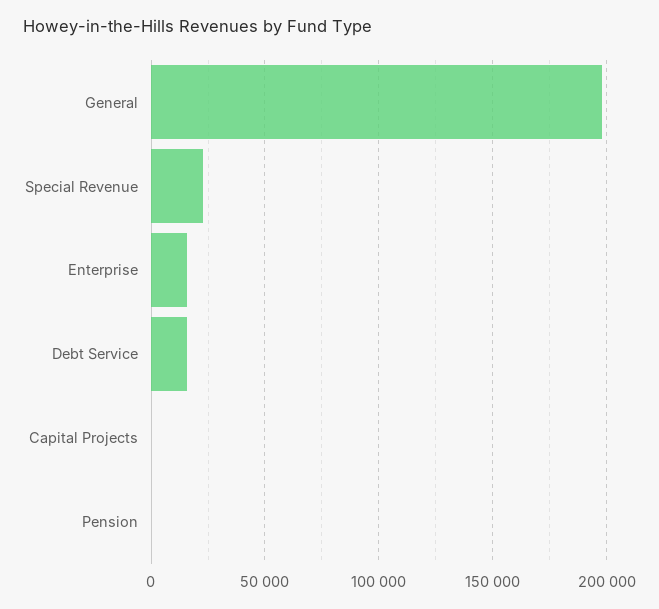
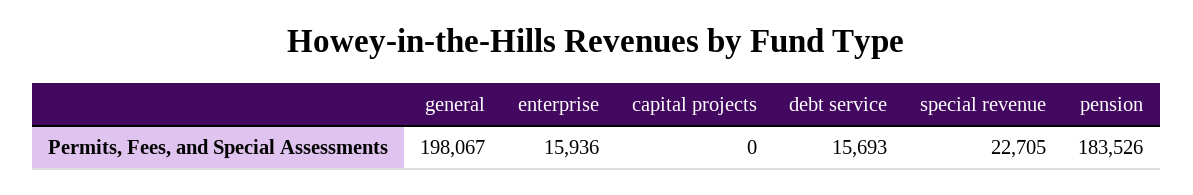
Pension: 0 -> 183526

